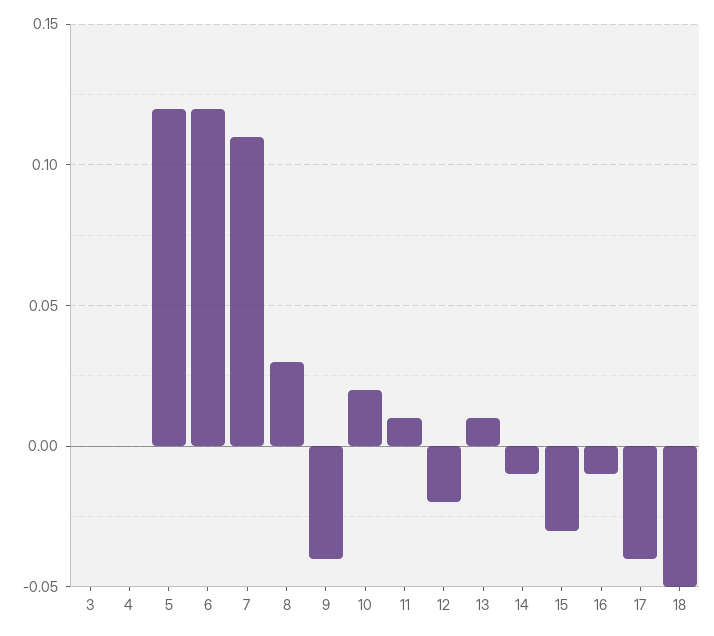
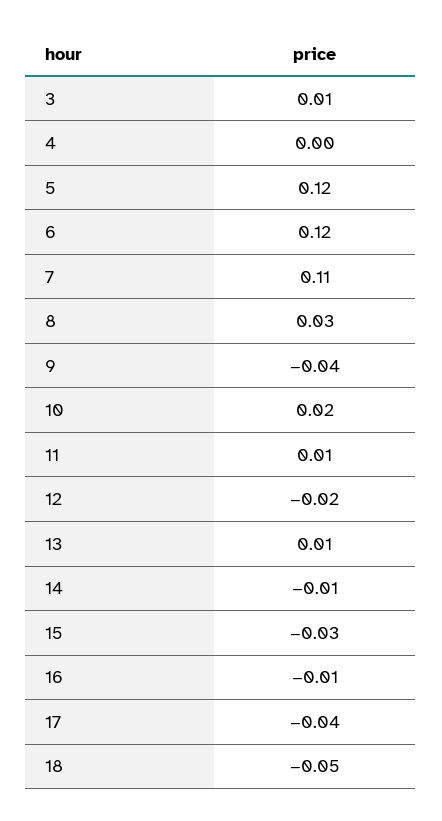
3: 0 -> 0.01

